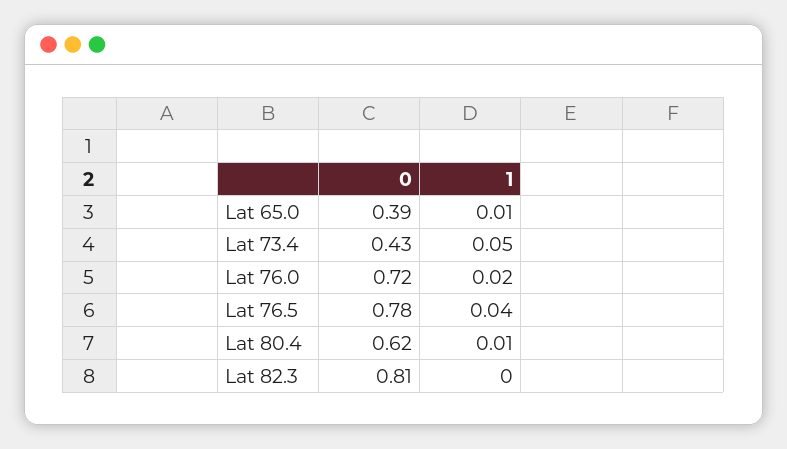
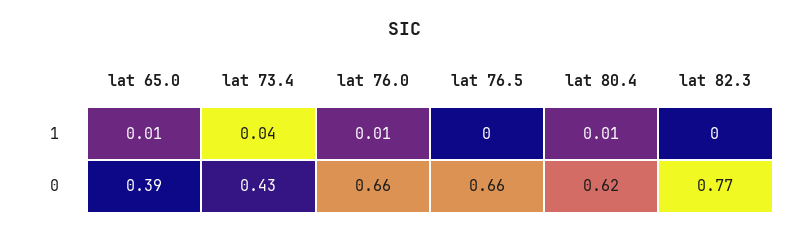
1, Lat 73.4: 0.05 -> 0.04
0, Lat 76.0: 0.72 -> 0.66
1, Lat 76.0: 0.02 -> 0.01
0, Lat 76.5: 0.78 -> 0.66
1, Lat 76.5: 0.04 -> 0
0, Lat 82.3: 0.81 -> 0.77

